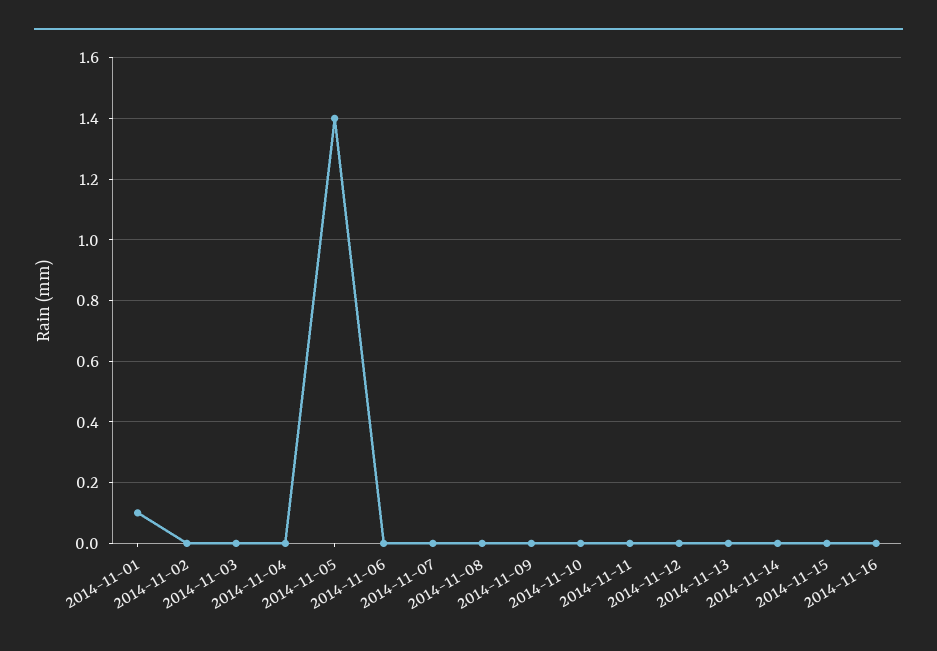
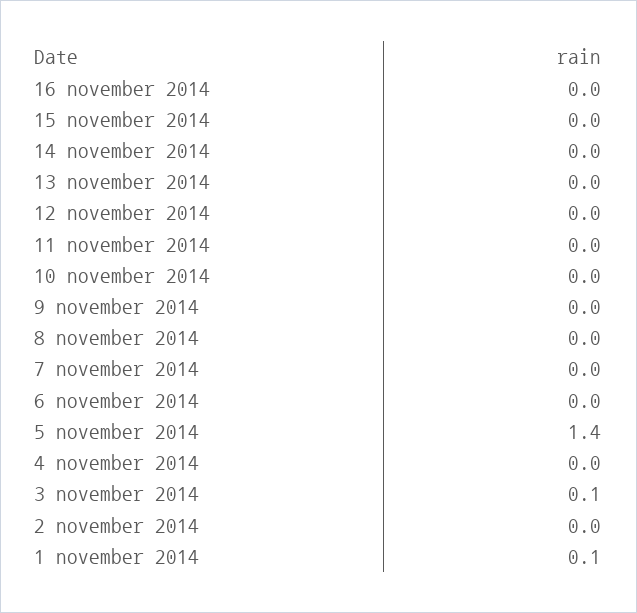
2014-11-03: 0 -> 0.1

